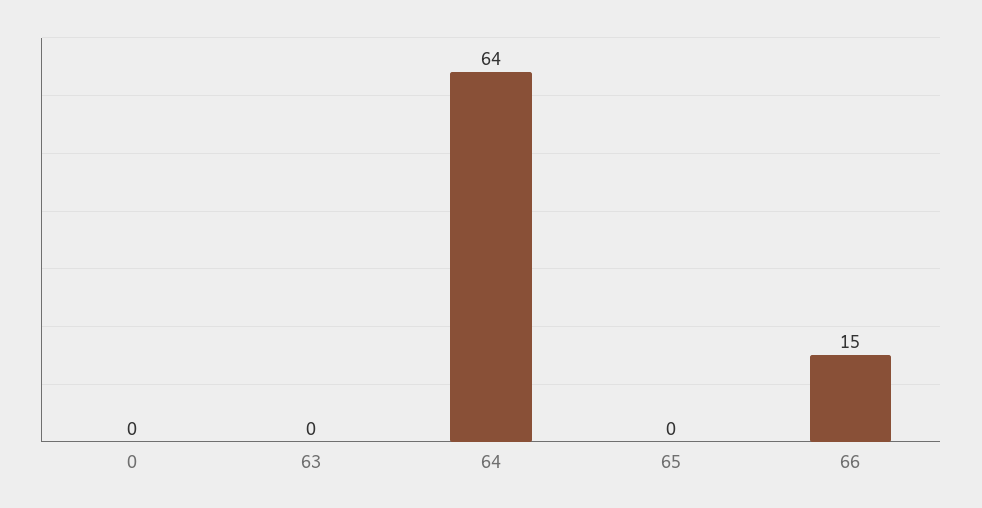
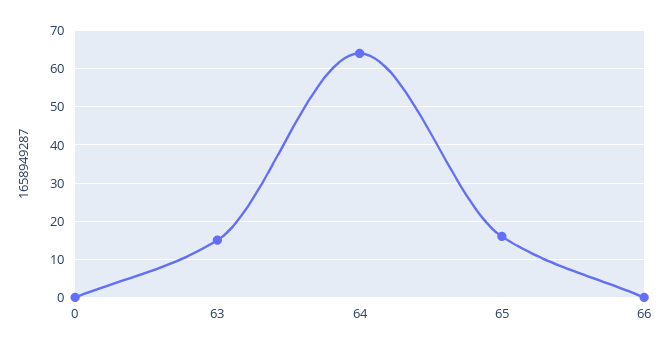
63: 0 -> 15
65: 0 -> 15
66: 15 -> 0

